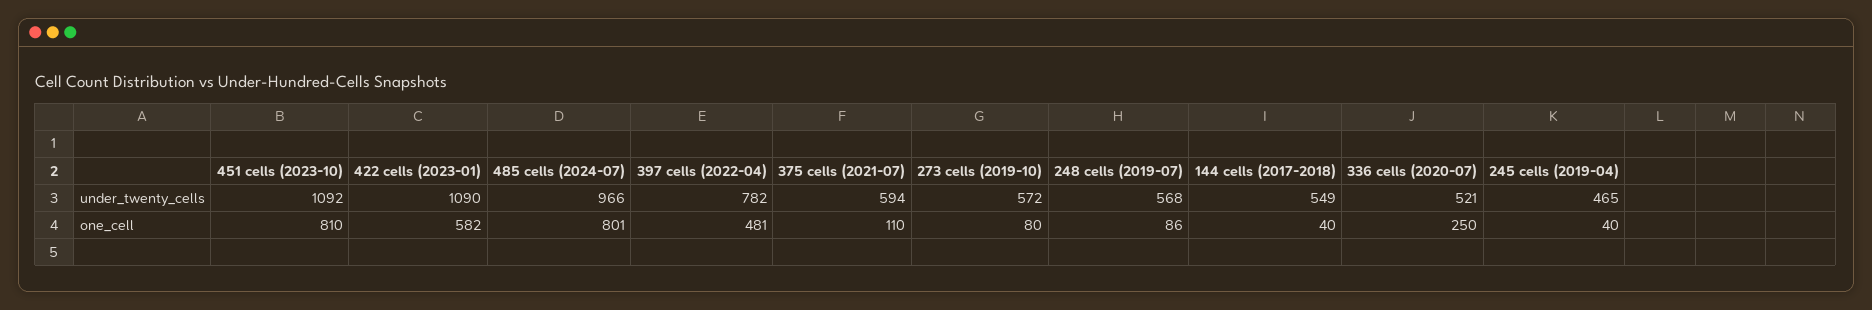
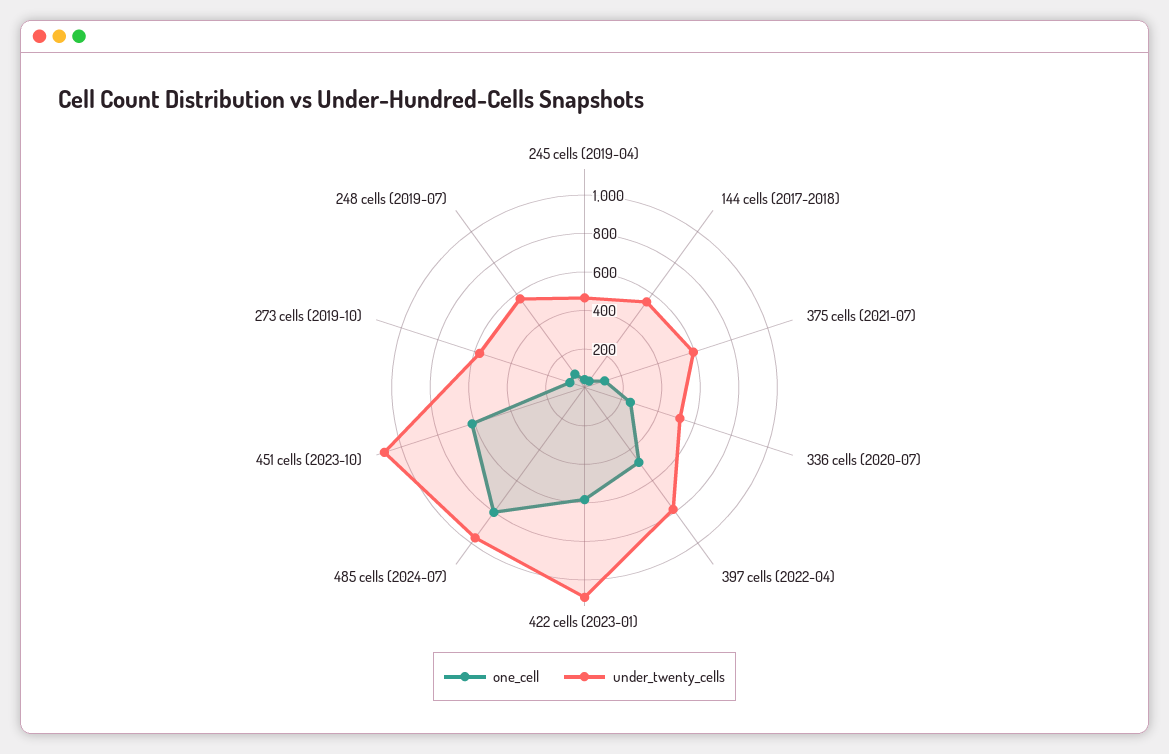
one_cell, 451 cells (2023-10): 810 -> 600

